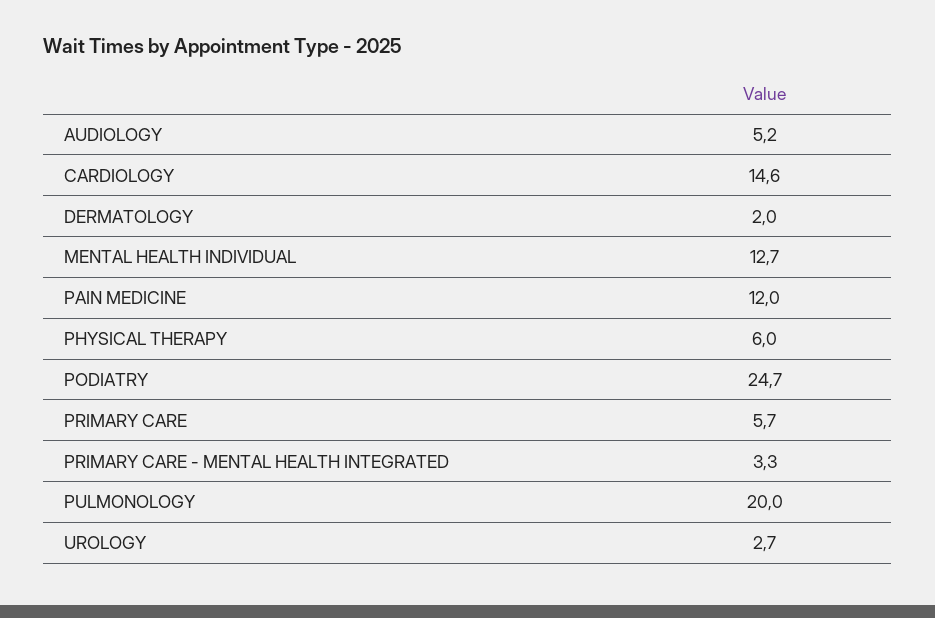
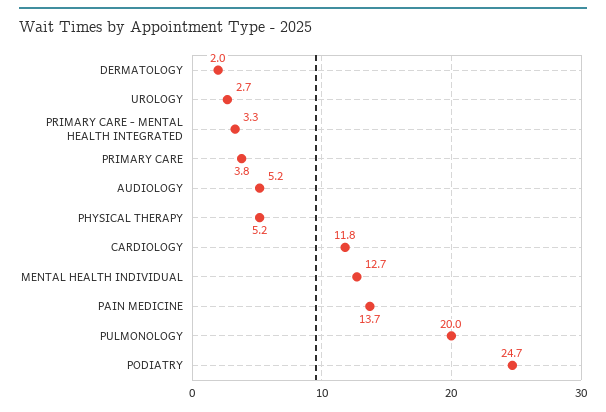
CARDIOLOGY: 14.6 -> 11.8
PAIN MEDICINE: 12 -> 13.7
PHYSICAL THERAPY: 6 -> 5.2
PRIMARY CARE: 5.7 -> 3.8

